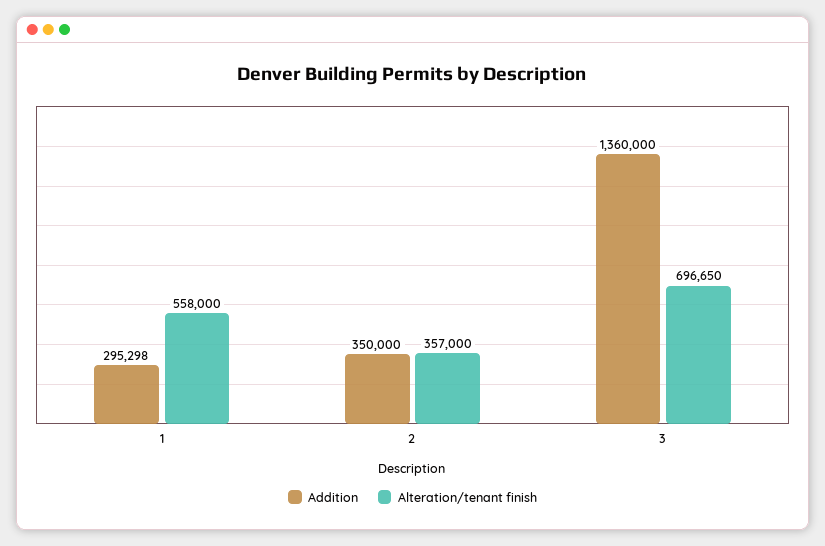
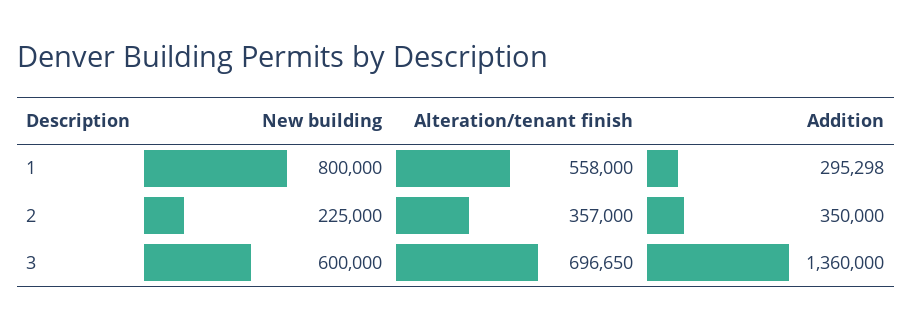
New building, 1: none -> 800000
New building, 2: none -> 225000
New building, 3: none -> 600000

